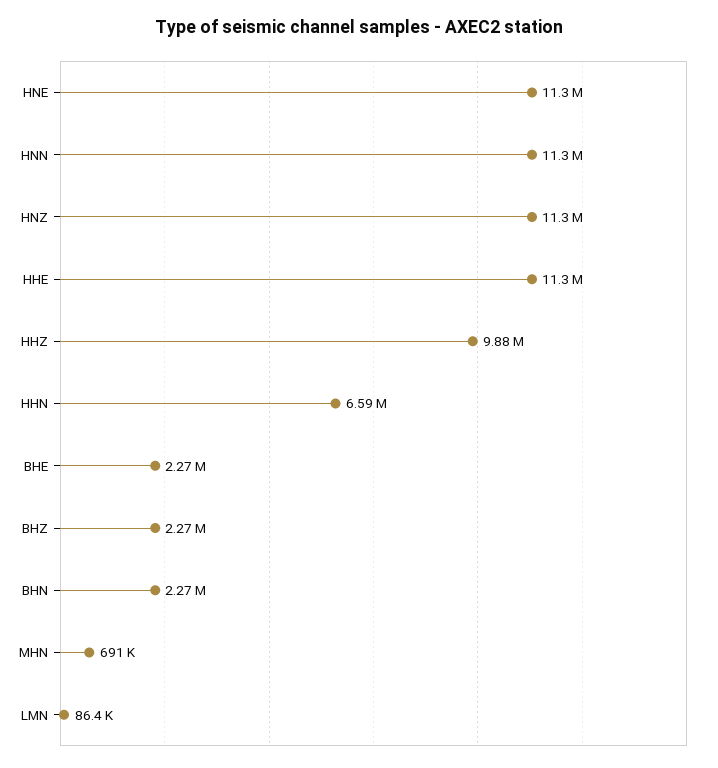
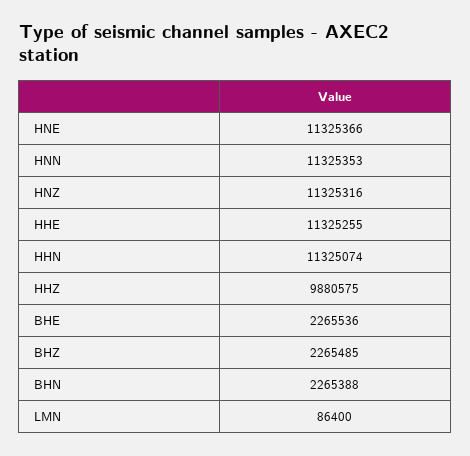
HHN: 6590000 -> 11325074
MHN: 691000 -> none

